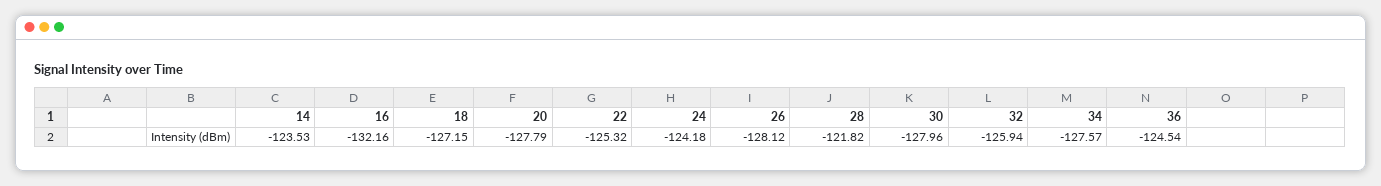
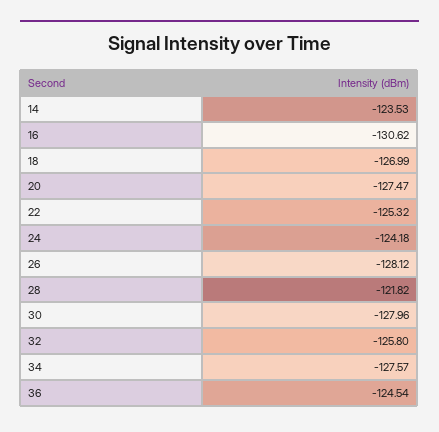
16: -132.16 -> -130.62
18: -127.15 -> -126.99
20: -127.79 -> -127.47
32: -125.94 -> -125.8

